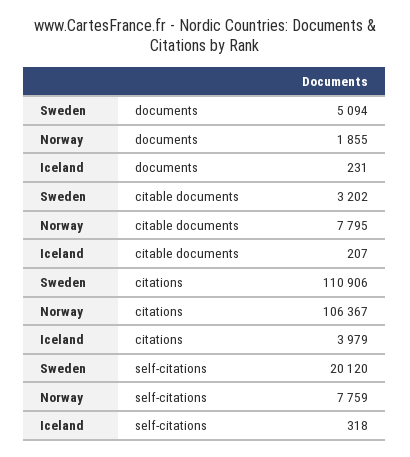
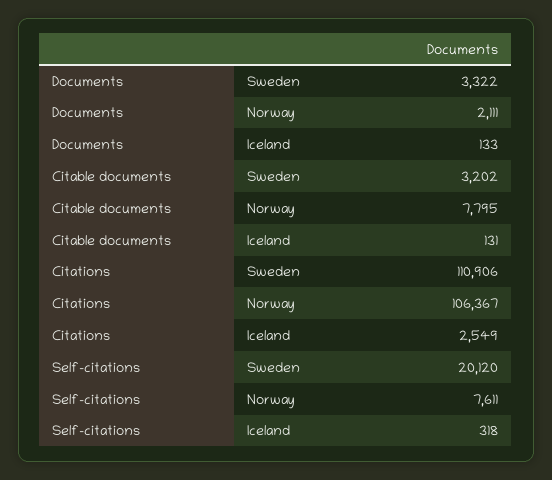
Sweden, documents: 5094 -> 3322
Norway, documents: 1855 -> 2111
Iceland, documents: 231 -> 133
Iceland, citable documents: 207 -> 131
Iceland, citations: 3979 -> 2549
Norway, self-citations: 7759 -> 7611

